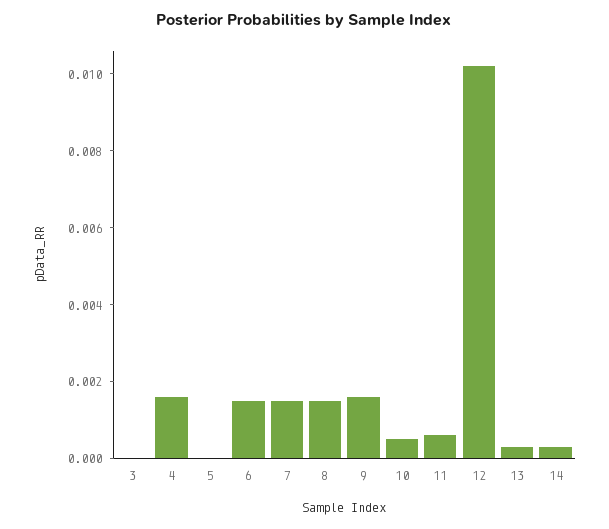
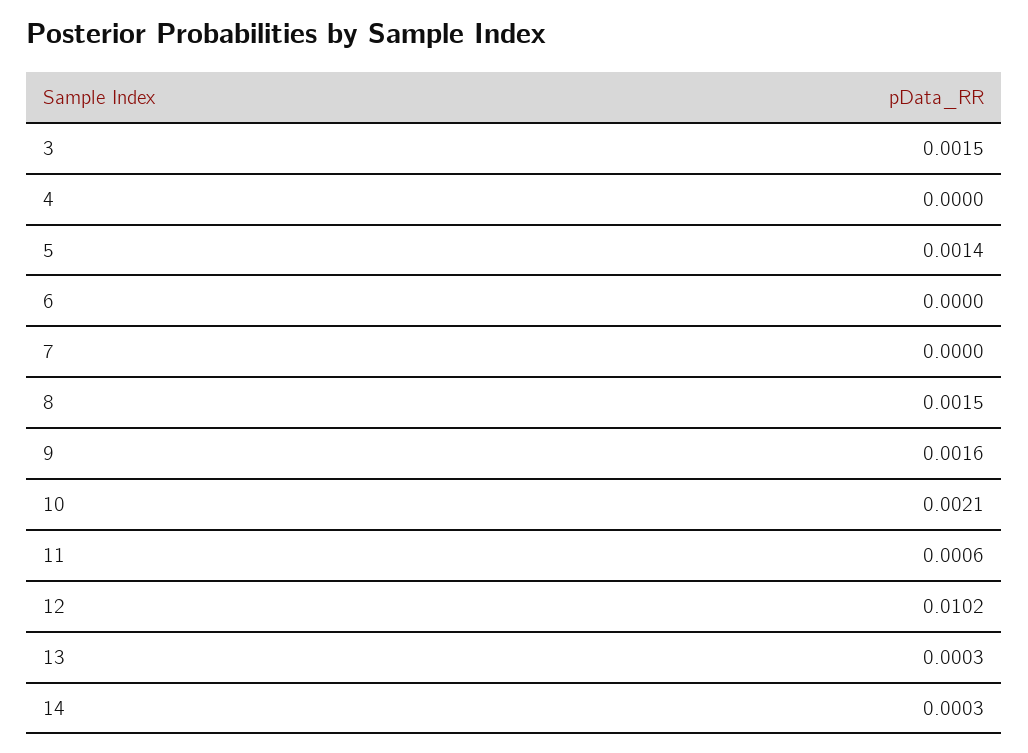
3: 0 -> 0.0015
4: 0.0015 -> 0
5: 0 -> 0.0014
6: 0.0015 -> 0
7: 0.0015 -> 0
10: 0.0005 -> 0.0021

